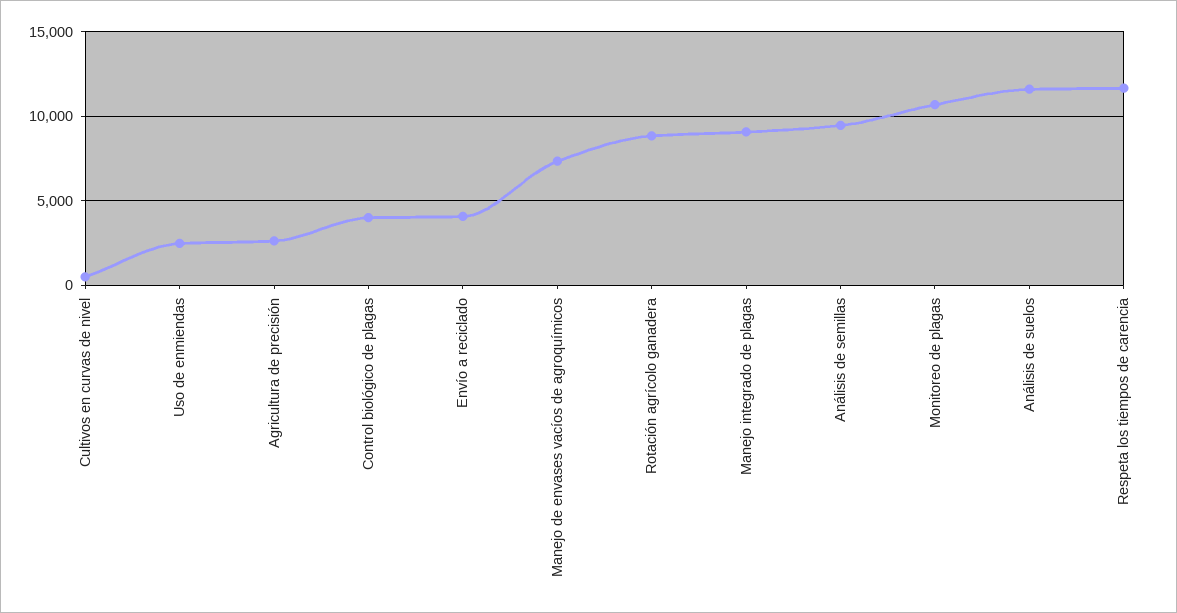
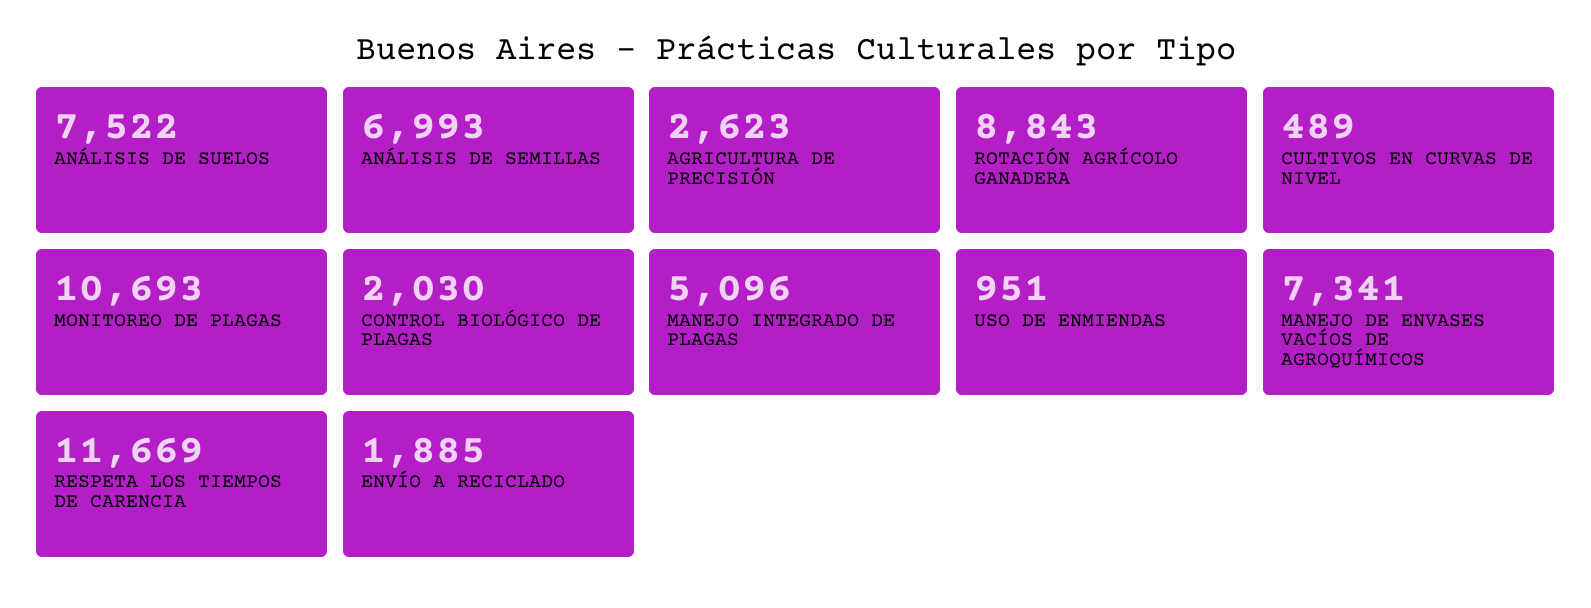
Uso de enmiendas: 2500 -> 951
Control biológico de plagas: 4000 -> 2030
Envío a reciclado: 4000 -> 1885
Manejo integrado de plagas: 9000 -> 5096
Análisis de semillas: 9500 -> 6993
Análisis de suelos: 11500 -> 7522

